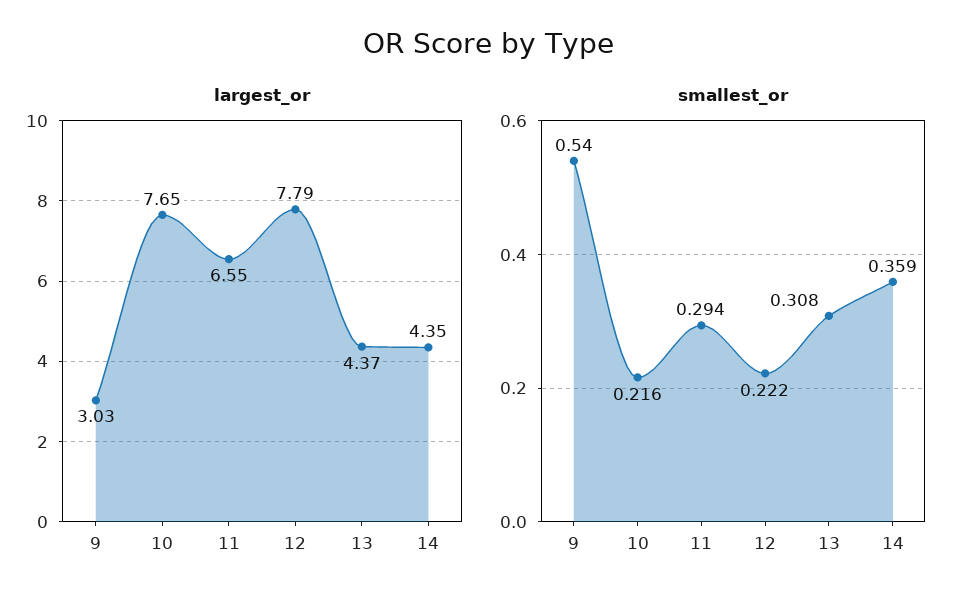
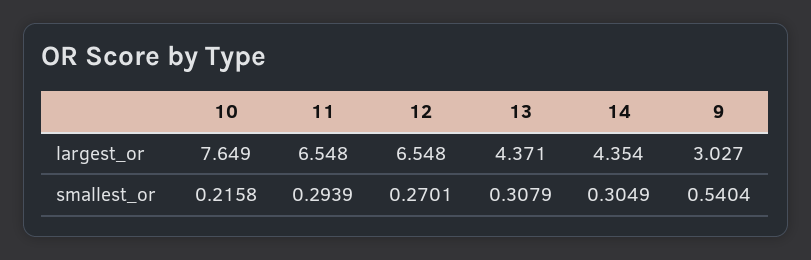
largest_or, 12: 7.79 -> 6.548
smallest_or, 12: 0.222 -> 0.2701
smallest_or, 14: 0.359 -> 0.3049

